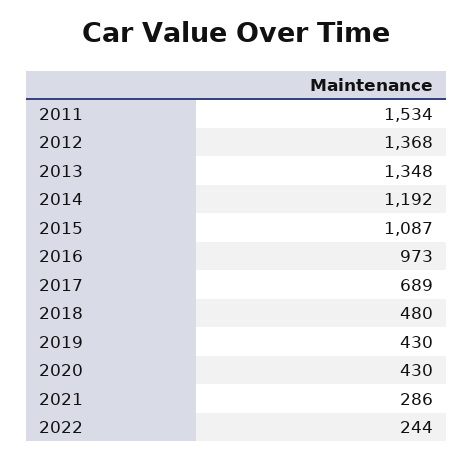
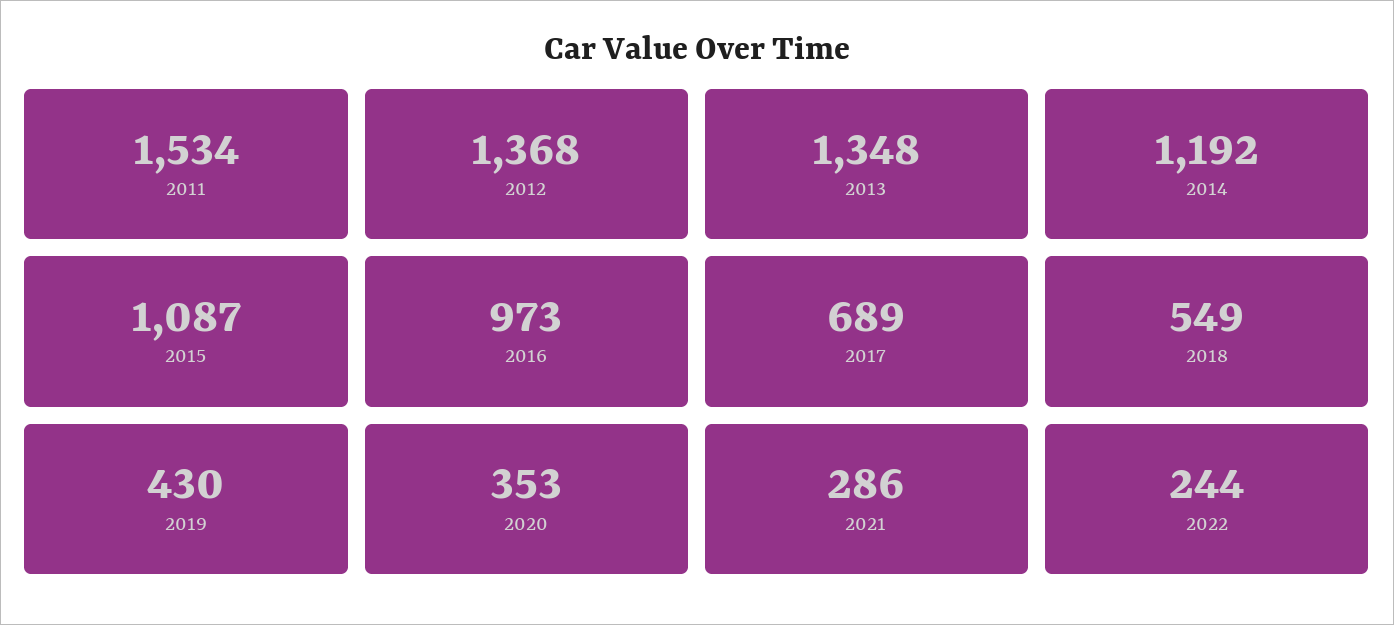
2018: 480 -> 549
2020: 430 -> 353

